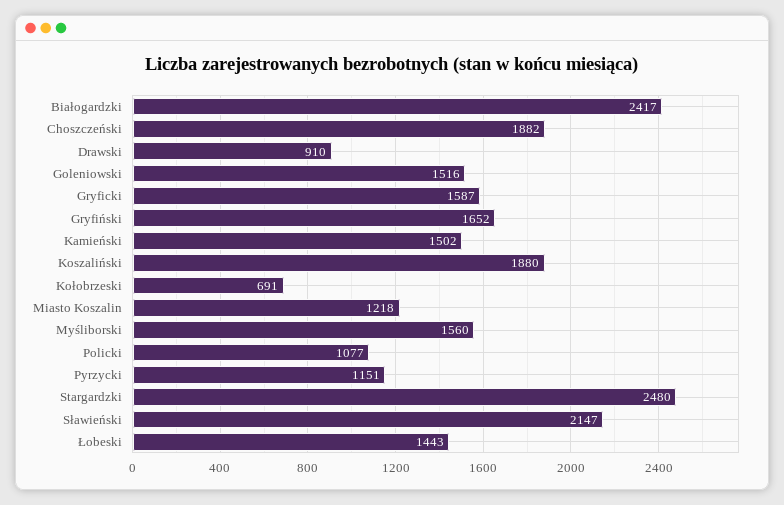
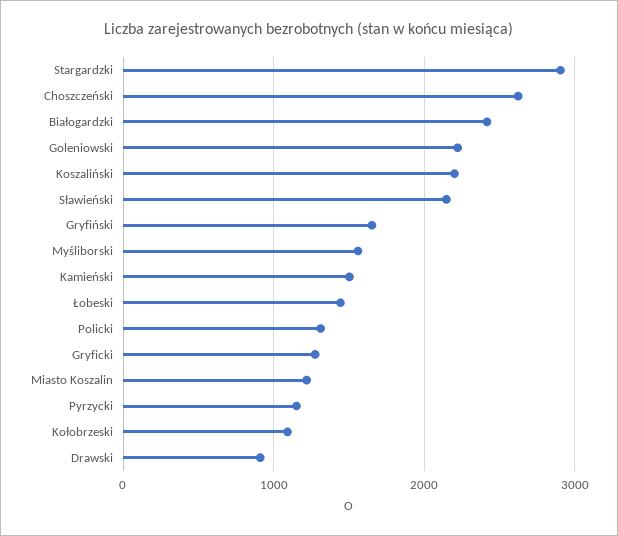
Choszczeński: 1882 -> 2600
Goleniowski: 1516 -> 2200
Gryficki: 1587 -> 1300
Koszaliński: 1880 -> 2200
Kołobrzeski: 691 -> 1100
Policki: 1077 -> 1300
Stargardzki: 2480 -> 2900

